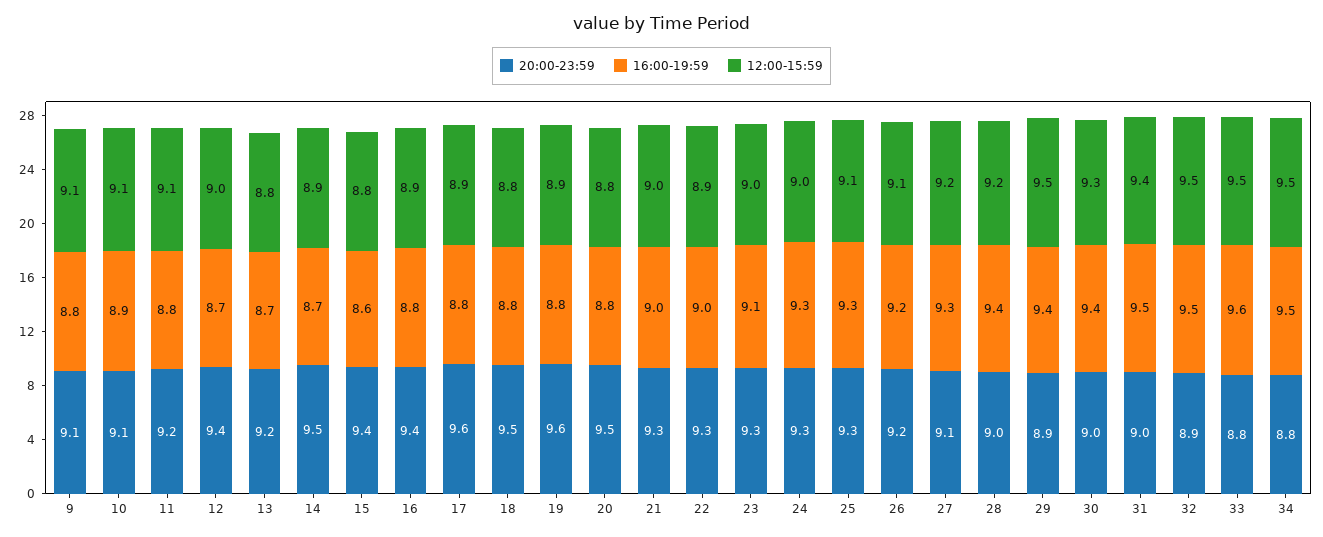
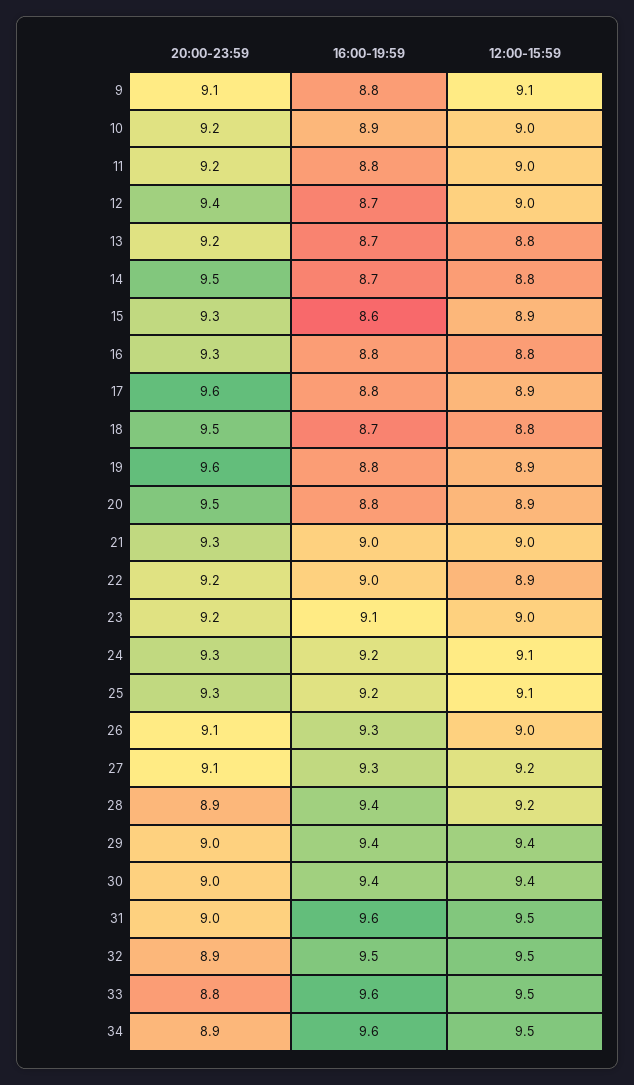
20:00-23:59, 10: 9.1 -> 9.2
12:00-15:59, 10: 9.1 -> 9
12:00-15:59, 11: 9.1 -> 9
12:00-15:59, 14: 8.9 -> 8.8
20:00-23:59, 15: 9.4 -> 9.3
12:00-15:59, 15: 8.8 -> 8.9
20:00-23:59, 16: 9.4 -> 9.3
12:00-15:59, 16: 8.9 -> 8.8
16:00-19:59, 18: 8.8 -> 8.7
12:00-15:59, 20: 8.8 -> 8.9
20:00-23:59, 22: 9.3 -> 9.2
20:00-23:59, 23: 9.3 -> 9.2
16:00-19:59, 24: 9.3 -> 9.2
12:00-15:59, 24: 9 -> 9.1
16:00-19:59, 25: 9.3 -> 9.2
20:00-23:59, 26: 9.2 -> 9.1
16:00-19:59, 26: 9.2 -> 9.3
12:00-15:59, 26: 9.1 -> 9
20:00-23:59, 28: 9 -> 8.9
20:00-23:59, 29: 8.9 -> 9
12:00-15:59, 29: 9.5 -> 9.4
12:00-15:59, 30: 9.3 -> 9.4
16:00-19:59, 31: 9.5 -> 9.6
12:00-15:59, 31: 9.4 -> 9.5
20:00-23:59, 34: 8.8 -> 8.9
16:00-19:59, 34: 9.5 -> 9.6

